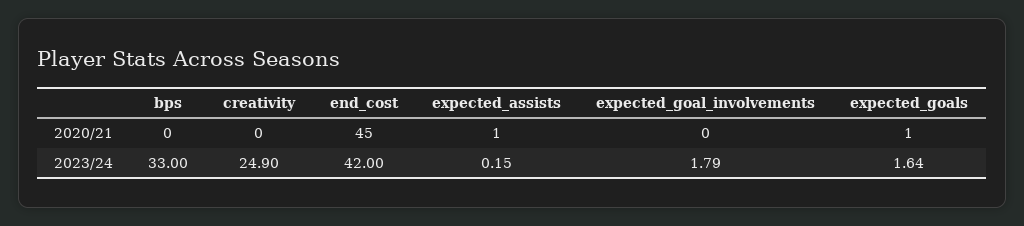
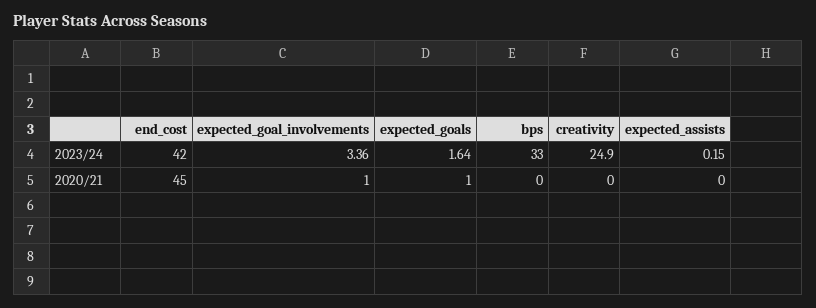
expected_assists, 2020/21: 1 -> 0
expected_goal_involvements, 2020/21: 0 -> 1
expected_goal_involvements, 2023/24: 1.79 -> 3.36

